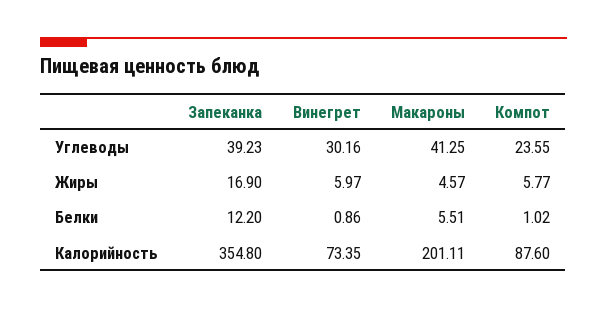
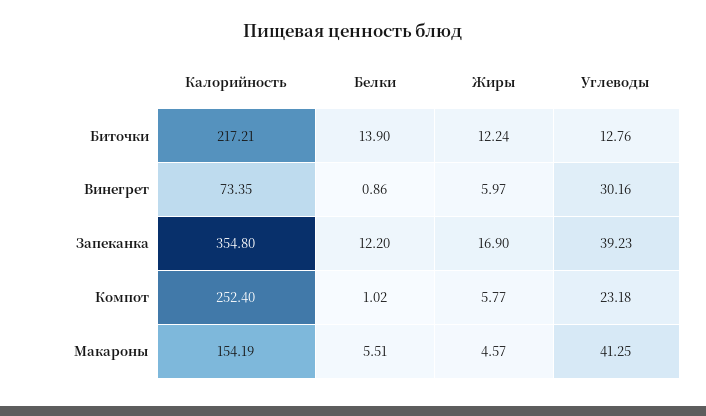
Компот, Углеводы: 23.55 -> 23.18
Макароны, Калорийность: 201.11 -> 154.19
Компот, Калорийность: 87.6 -> 252.4
Биточки, Калорийность: none -> 217.21
Биточки, Белки: none -> 13.9
Биточки, Жиры: none -> 12.24
Биточки, Углеводы: none -> 12.76

